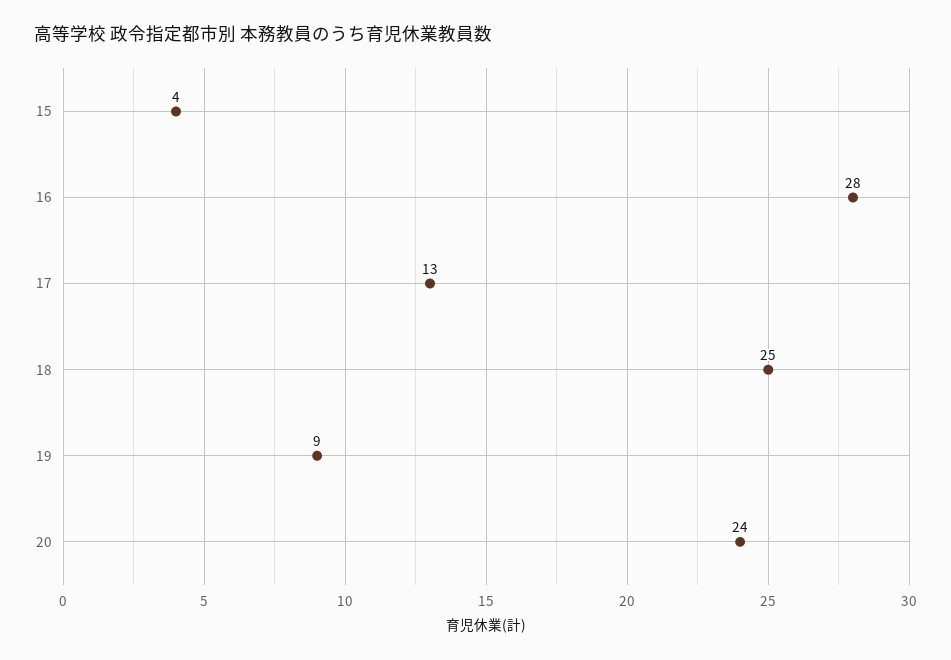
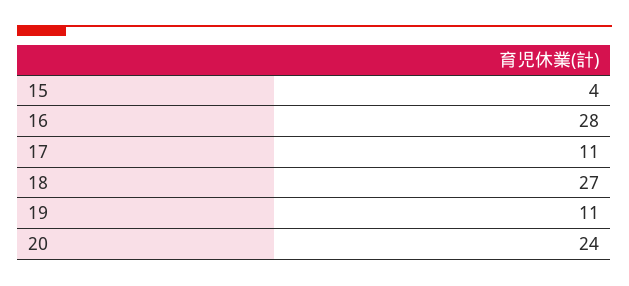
17: 13 -> 11
18: 25 -> 27
19: 9 -> 11

